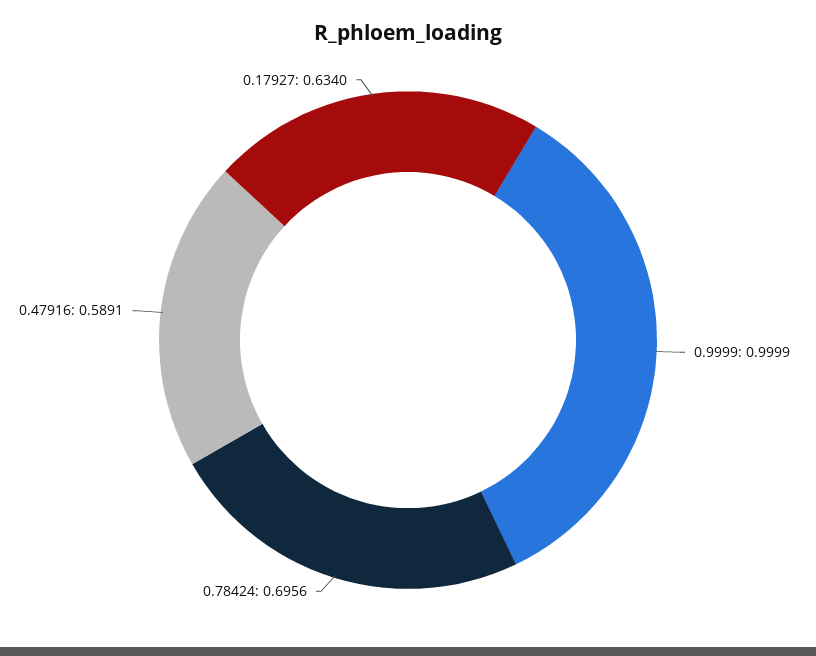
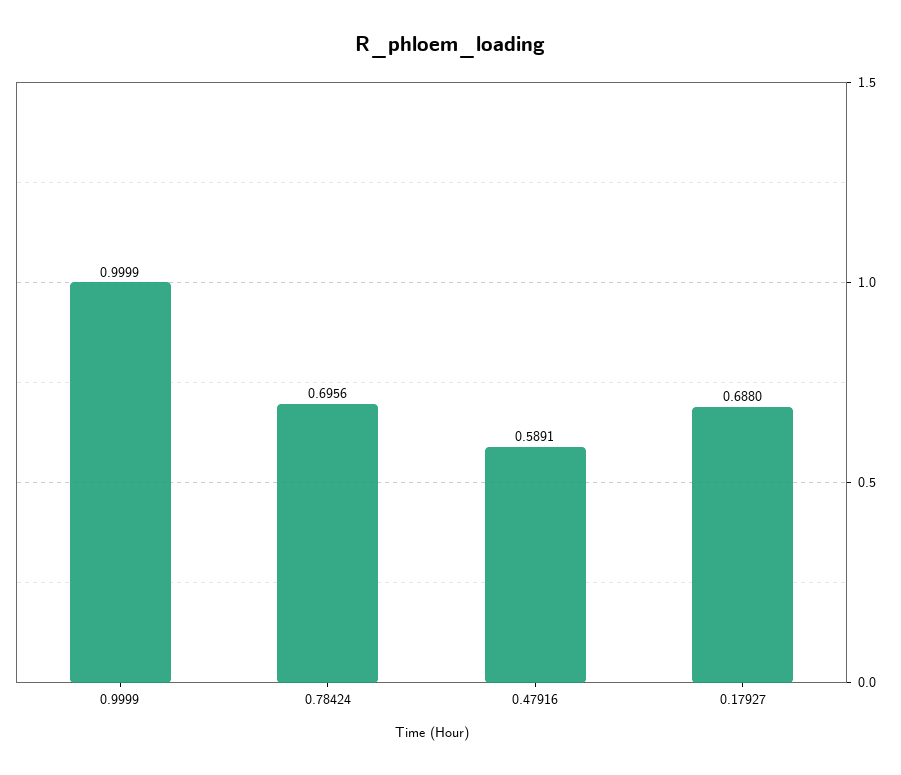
0.17927: 0.634 -> 0.688

